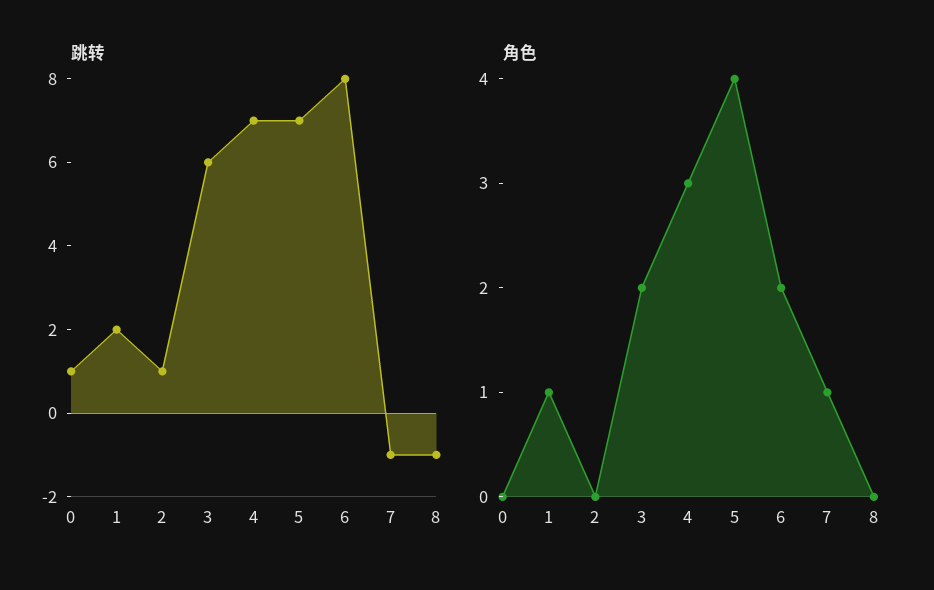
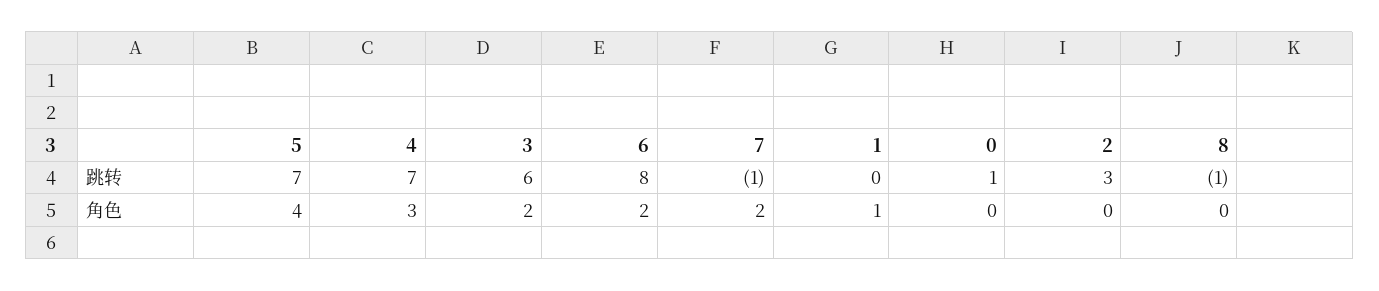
跳转, 1: 2 -> 0
跳转, 2: 1 -> 3
角色, 7: 1 -> 2

